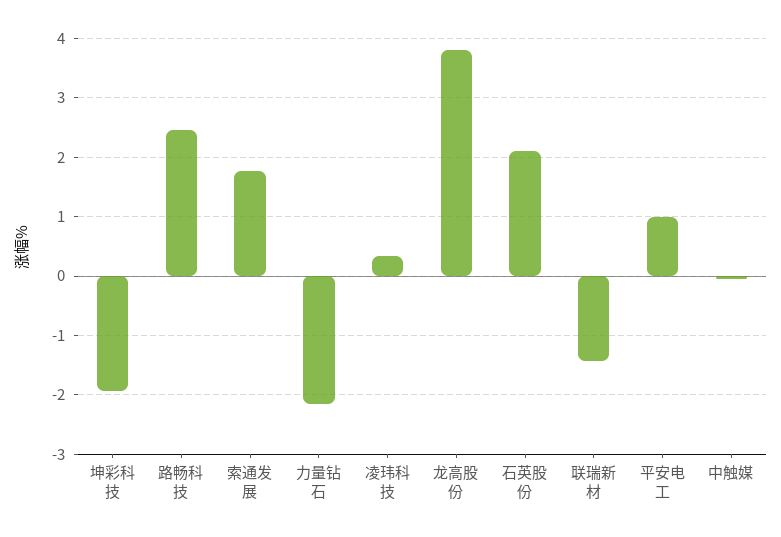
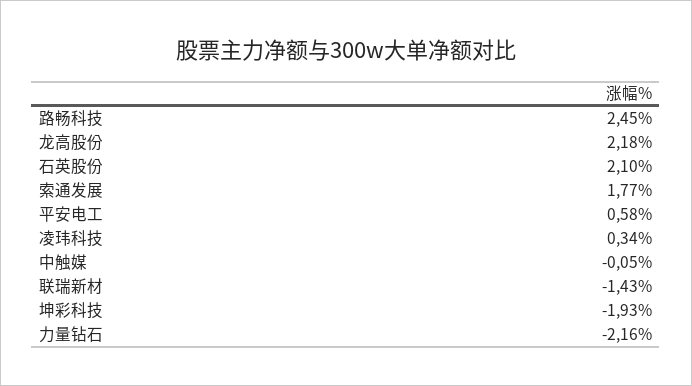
龙高股份: 3.8 -> 2.18
平安电工: 1 -> 0.58

